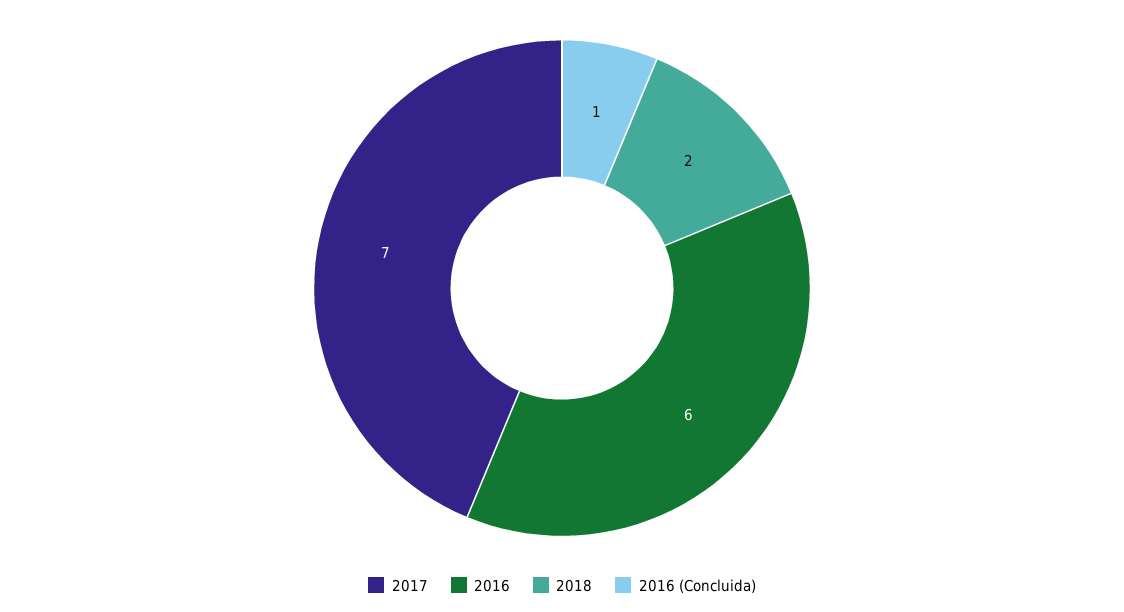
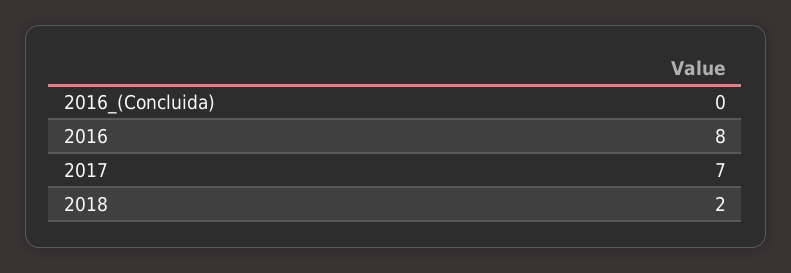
2016: 6 -> 8
2016 (Concluida): 1 -> 0

